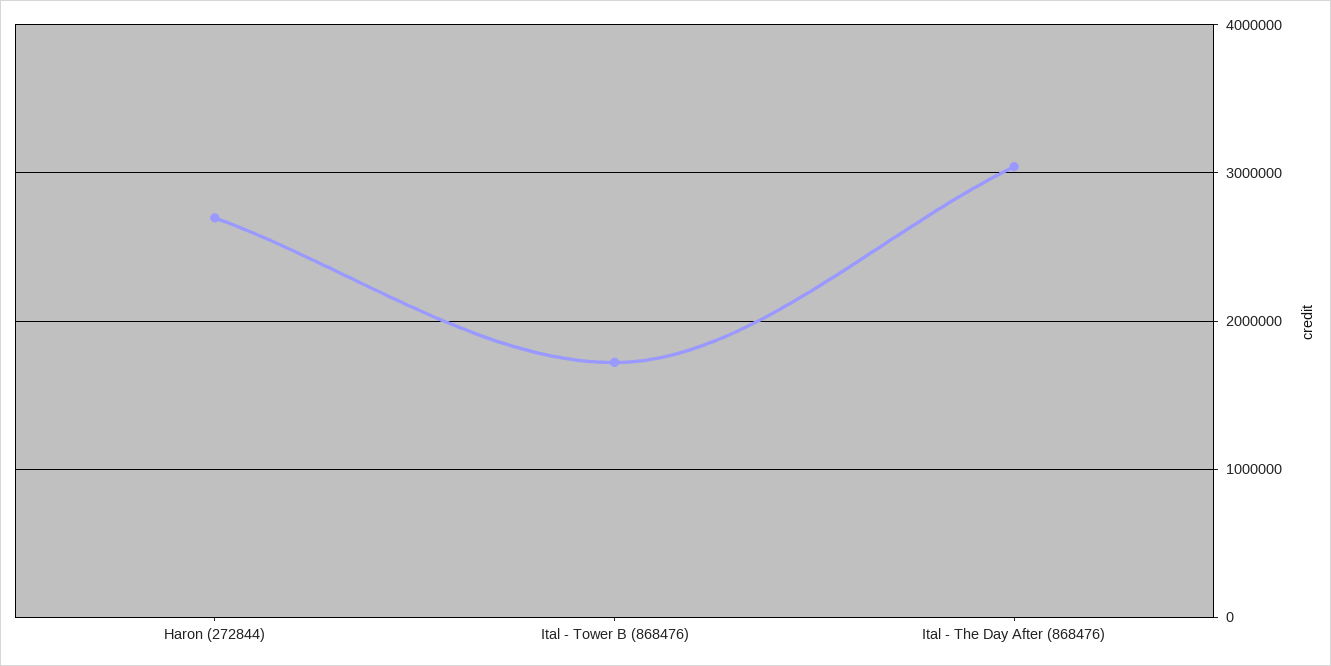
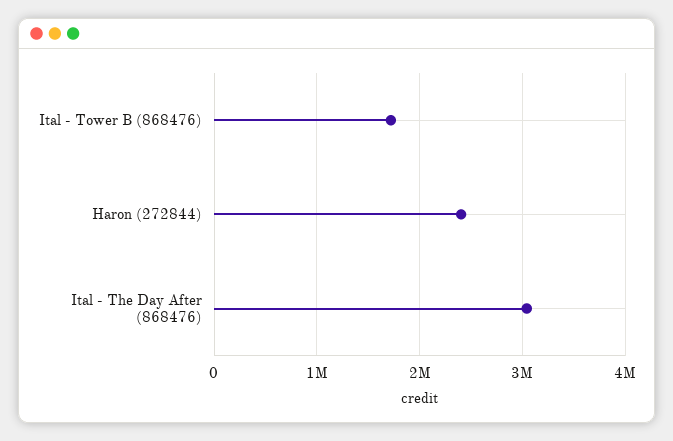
Haron (272844): 2700000 -> 2400000

